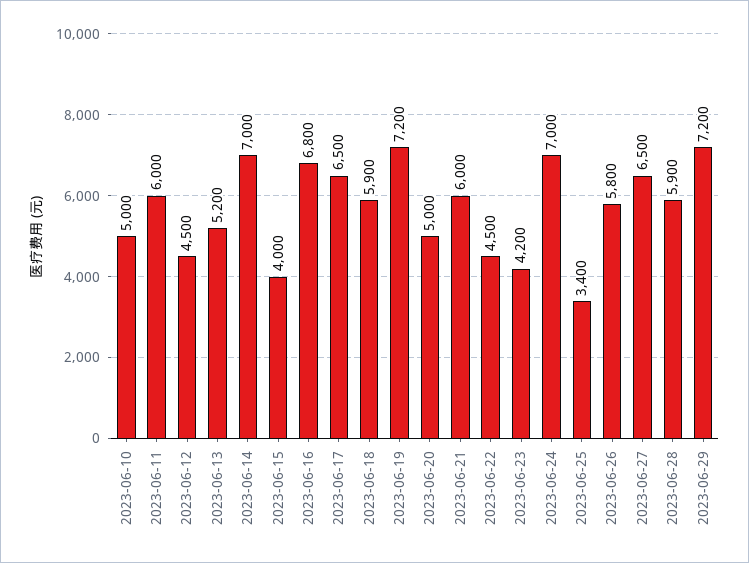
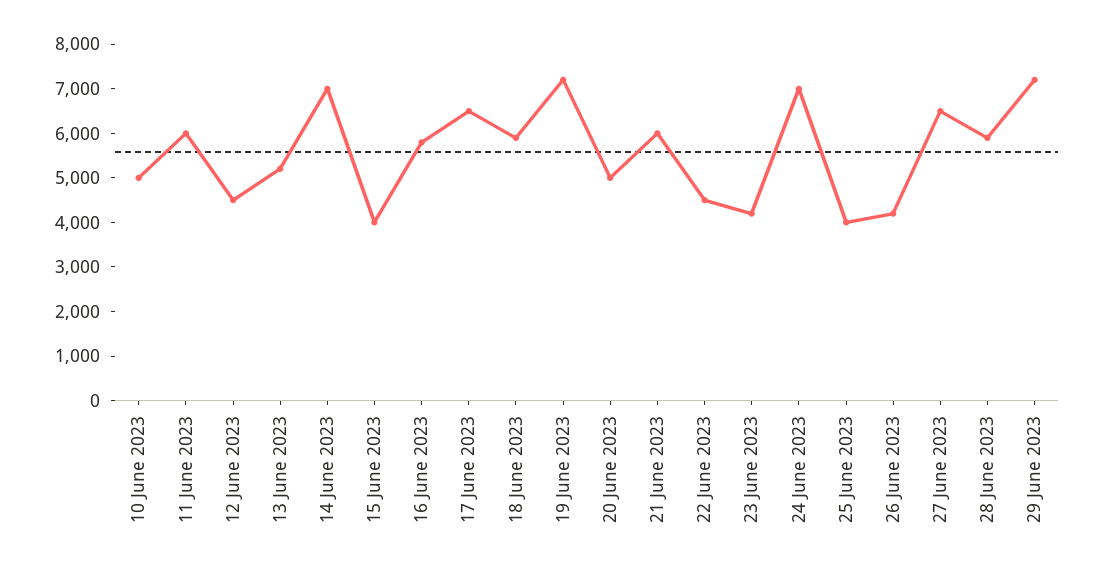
2023-06-16: 6800 -> 5800
2023-06-25: 3400 -> 4000
2023-06-26: 5800 -> 4200

